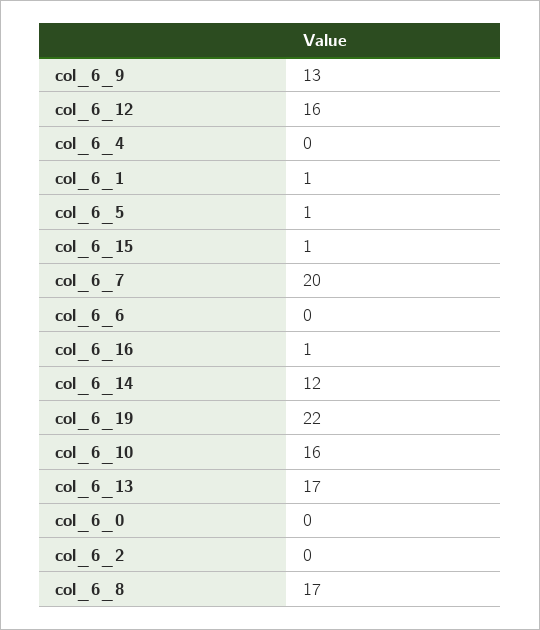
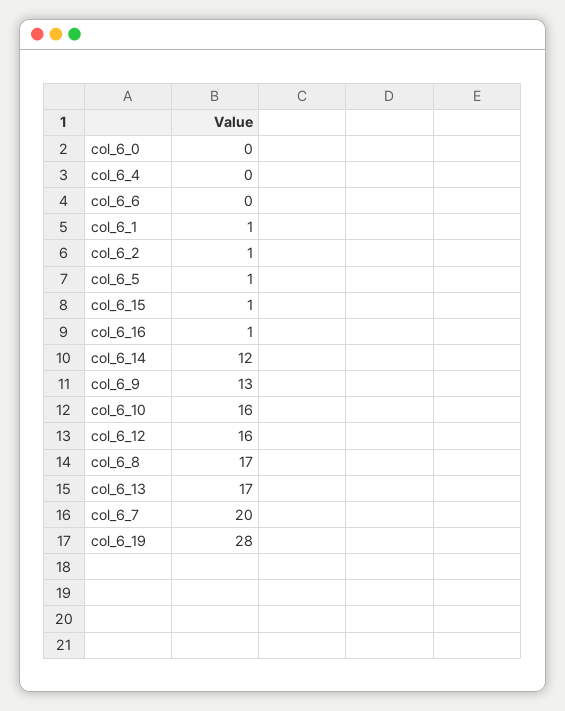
col_6_19: 22 -> 28
col_6_2: 0 -> 1

